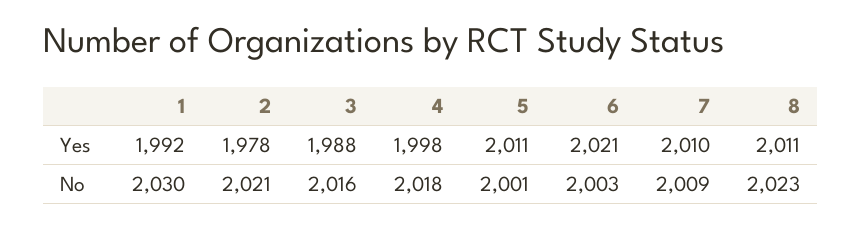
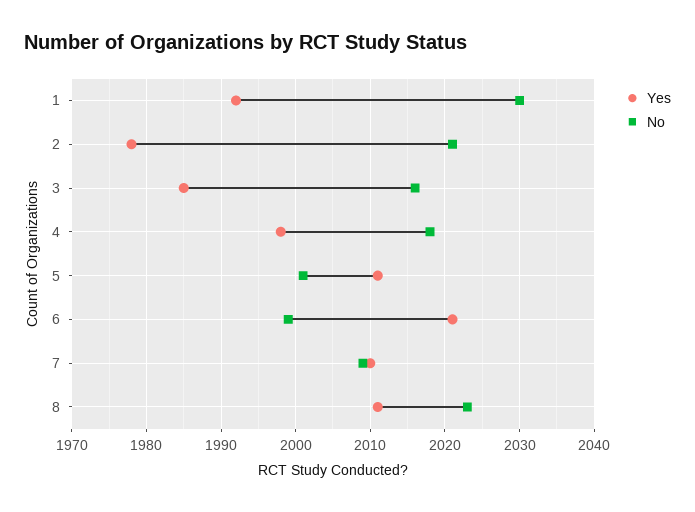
Yes, 3: 1988 -> 1985
No, 6: 2003 -> 1999

